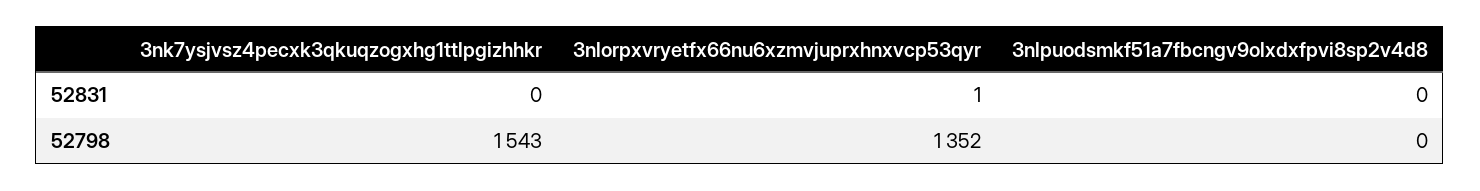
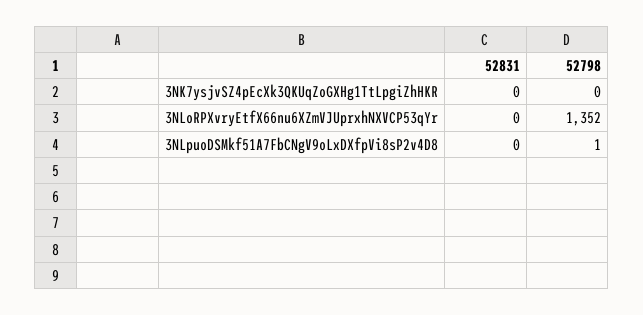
3nlorpxvryetfx66nu6xzmvjuprxhnxvcp53qyr, 52831: 1 -> 0
3nk7ysjvsz4pecxk3qkuqzogxhg1ttlpgizhhkr, 52798: 1543 -> 0
3nlpuodsmkf51a7fbcngv9olxdxfpvi8sp2v4d8, 52798: 0 -> 1

